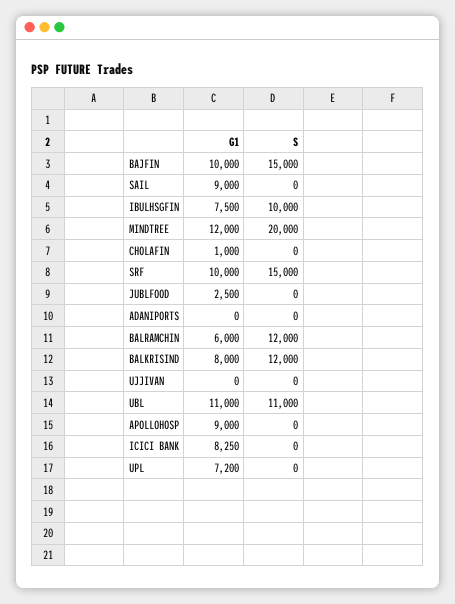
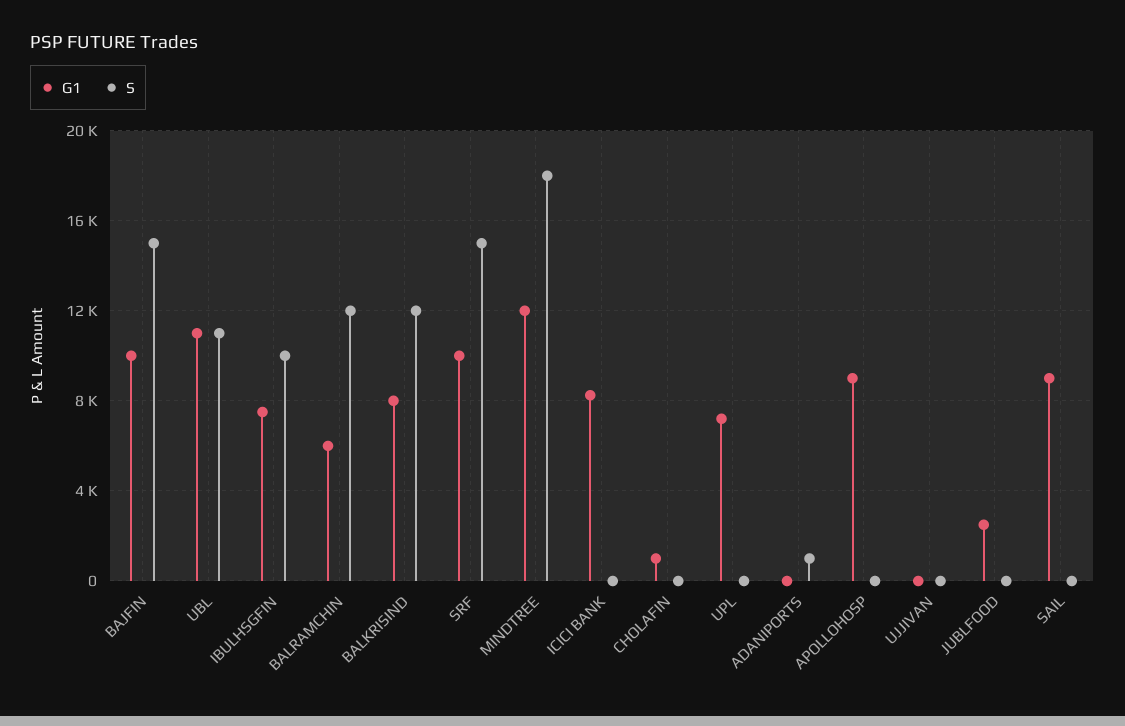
S, MINDTREE: 20000 -> 18000
S, ADANIPORTS: 0 -> 1000

